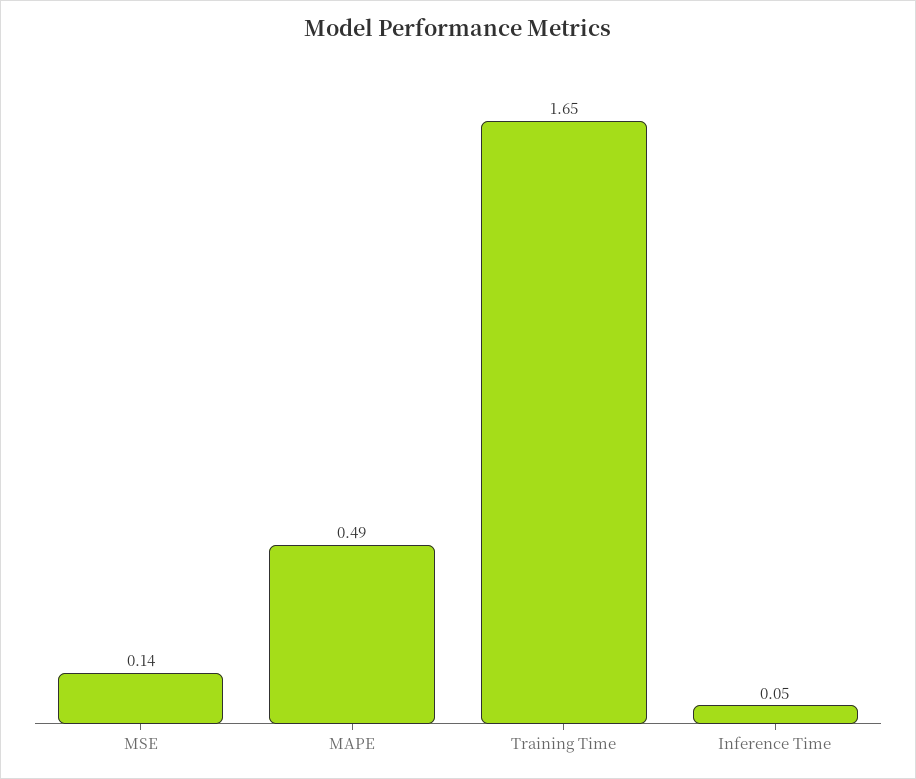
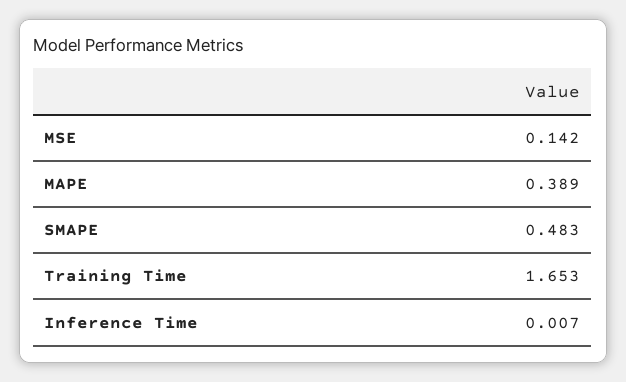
MAPE: 0.49 -> 0.389
Inference Time: 0.05 -> 0.007
SMAPE: none -> 0.483

